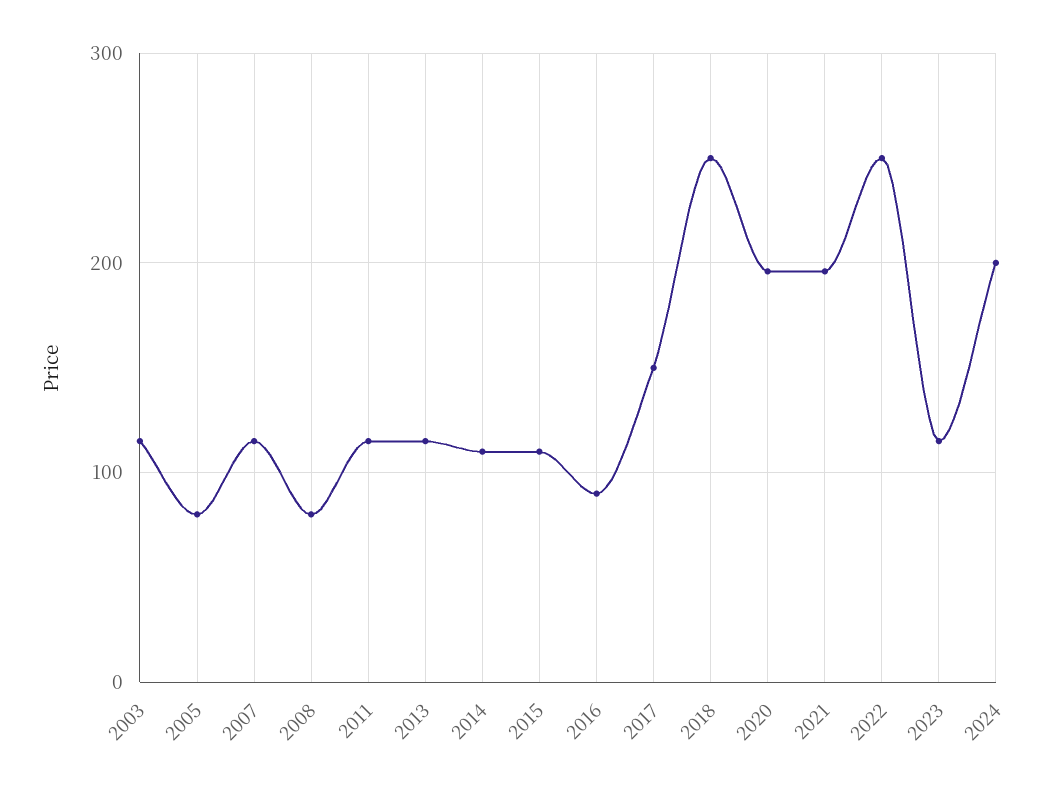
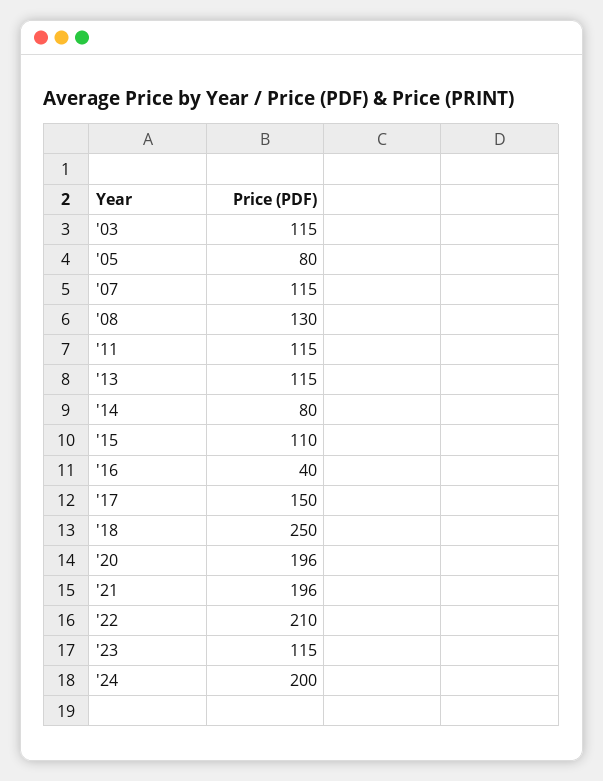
2008: 80 -> 130
2014: 110 -> 80
2016: 90 -> 40
2022: 250 -> 210

